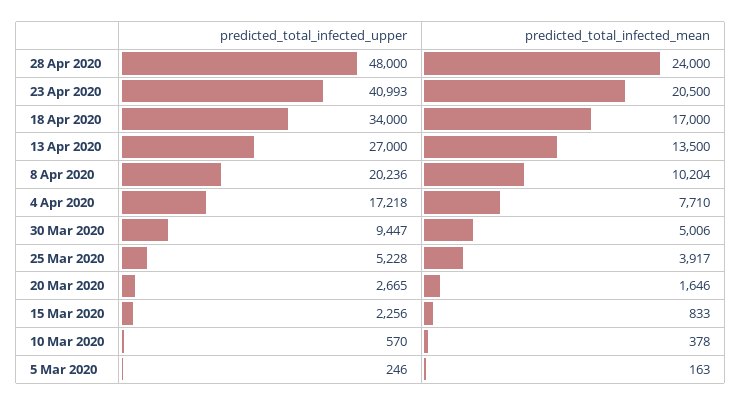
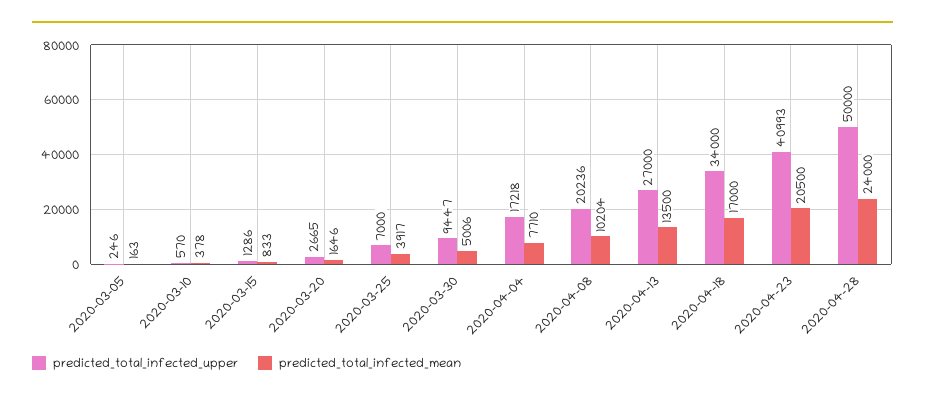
predicted_total_infected_upper, 28 Apr 2020: 48000 -> 50000
predicted_total_infected_upper, 25 Mar 2020: 5228 -> 7000
predicted_total_infected_upper, 15 Mar 2020: 2256 -> 1286

